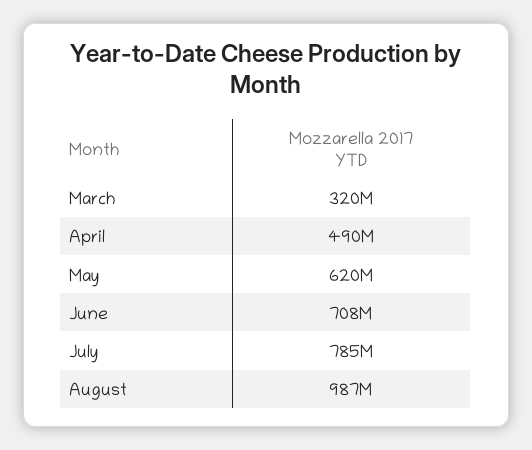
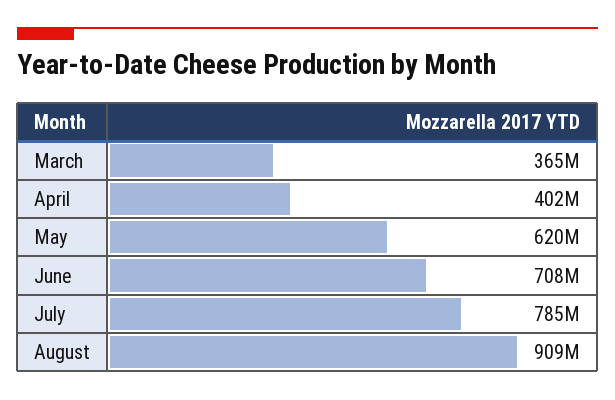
March: 320000000 -> 365000000
April: 490000000 -> 402000000
August: 987000000 -> 909000000

